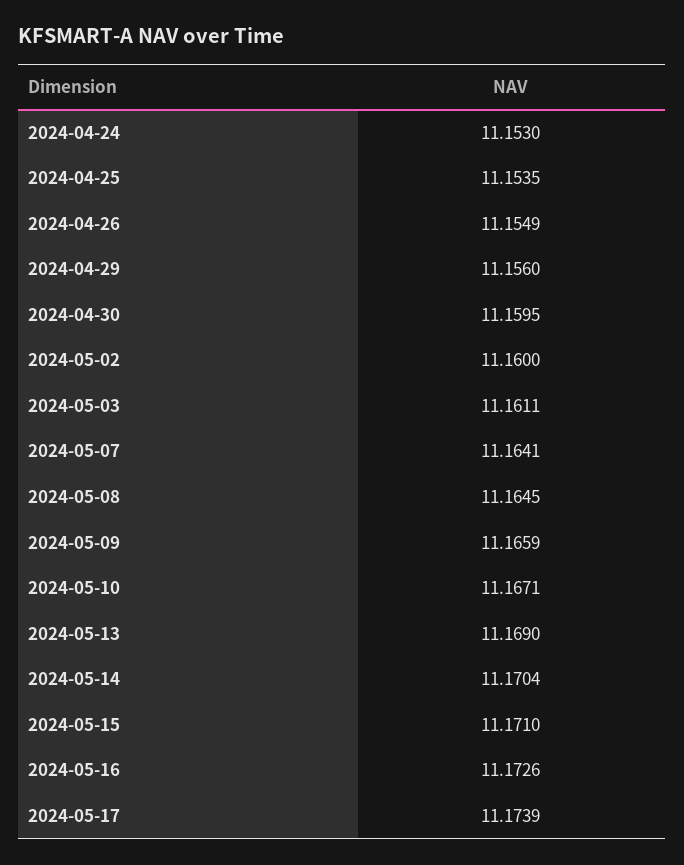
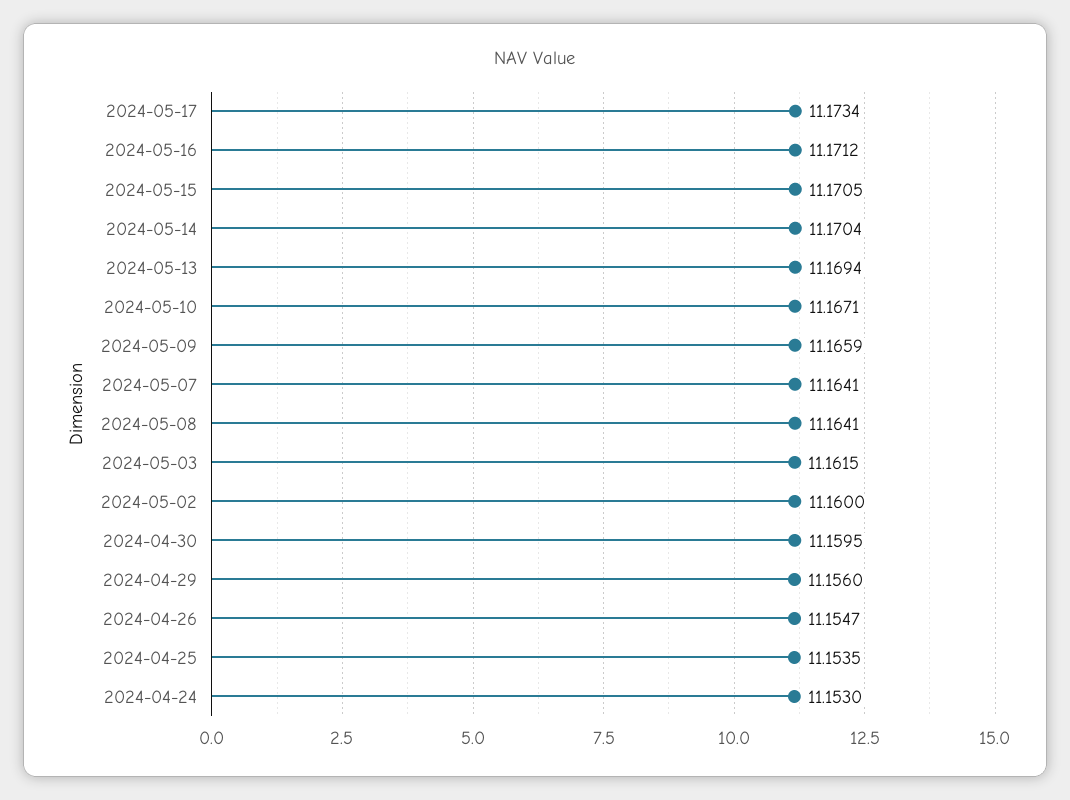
2024-04-26: 11.1549 -> 11.1547
2024-05-03: 11.1611 -> 11.1615
2024-05-08: 11.1645 -> 11.1641
2024-05-13: 11.169 -> 11.1694
2024-05-15: 11.171 -> 11.1705
2024-05-16: 11.1726 -> 11.1712
2024-05-17: 11.1739 -> 11.1734

